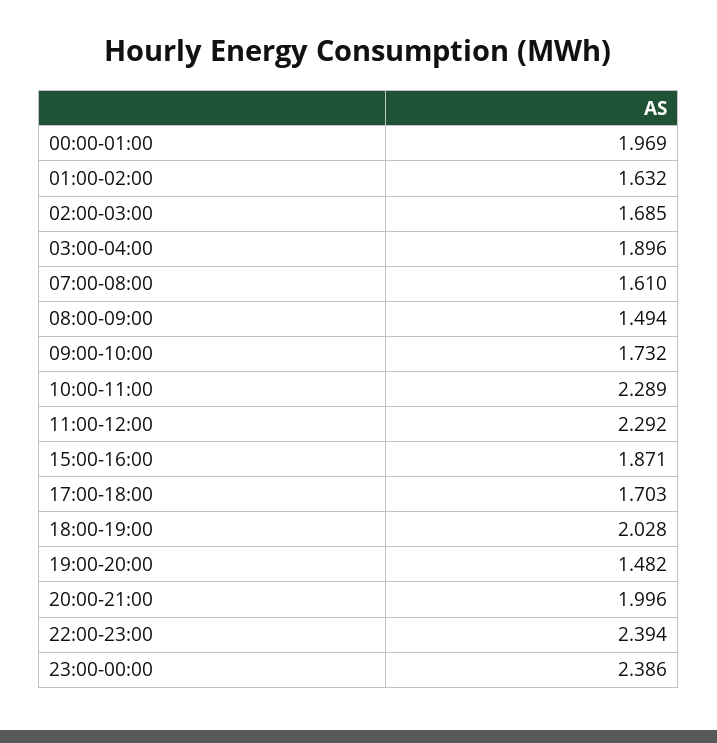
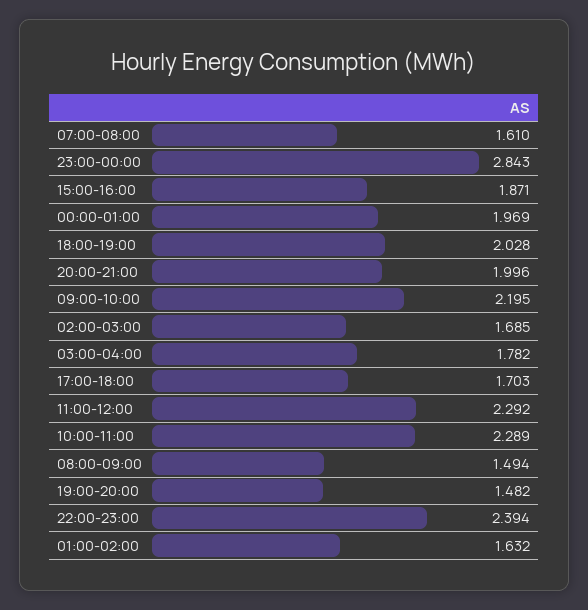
03:00-04:00: 1.896 -> 1.782
09:00-10:00: 1.732 -> 2.195
23:00-00:00: 2.386 -> 2.843

